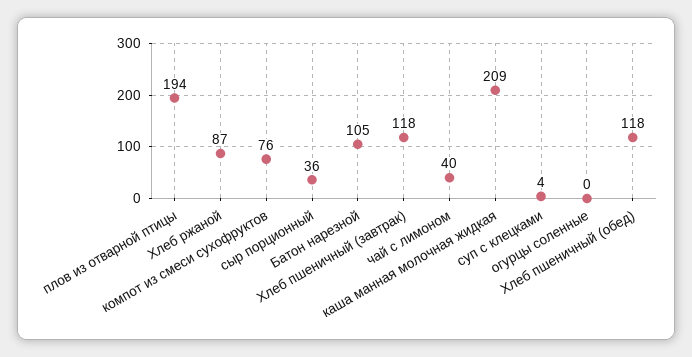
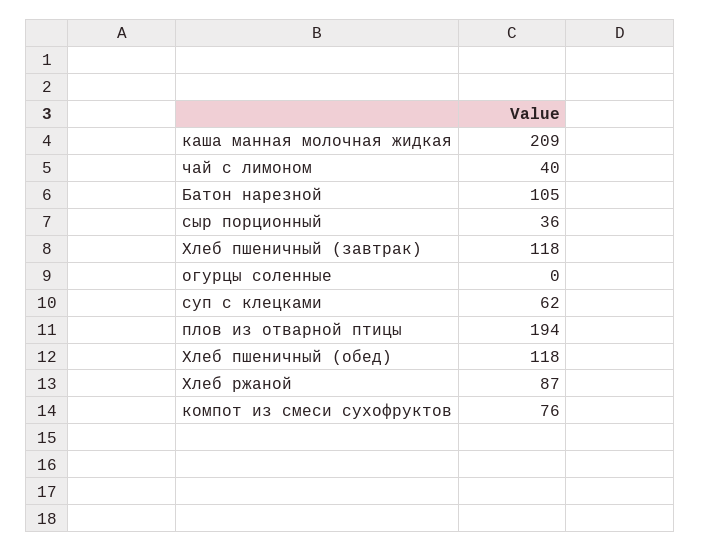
суп с клецками: 4 -> 62

